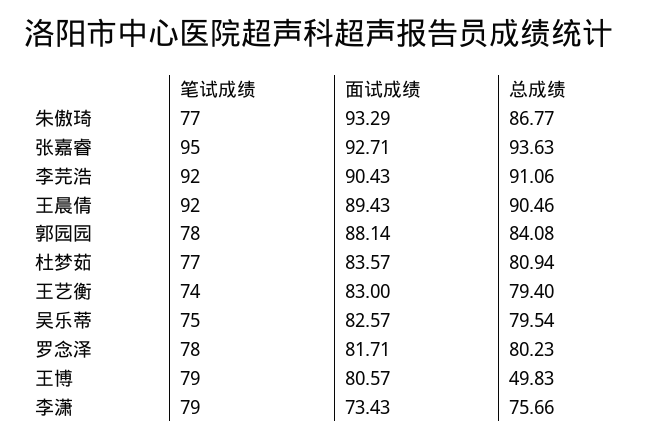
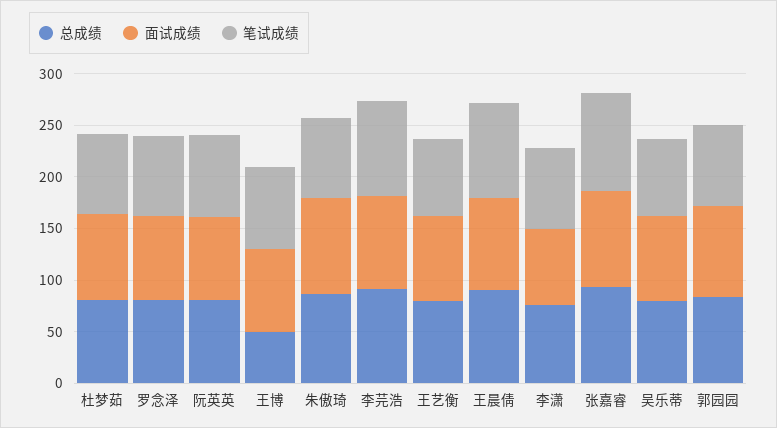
总成绩, 阮英英: none -> 80
面试成绩, 阮英英: none -> 80
笔试成绩, 阮英英: none -> 80

